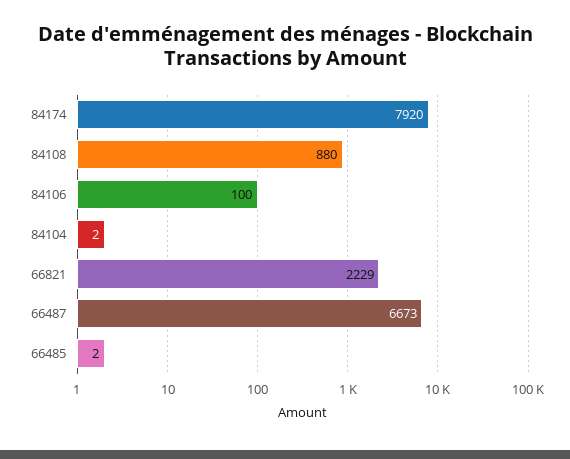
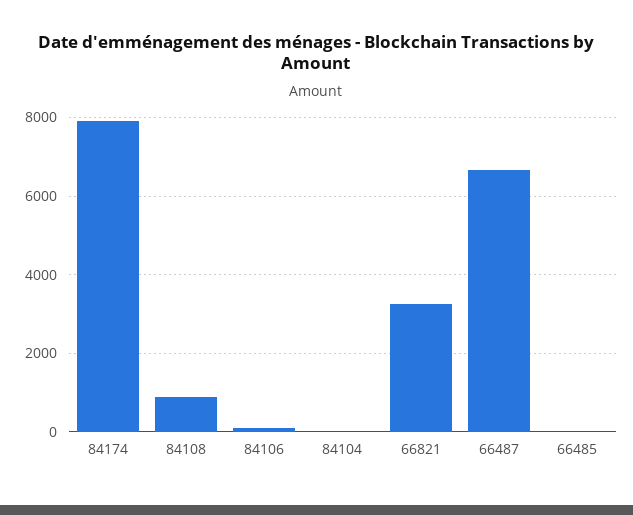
66821: 2229 -> 3200

